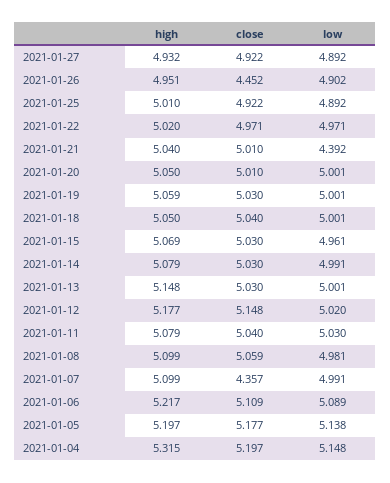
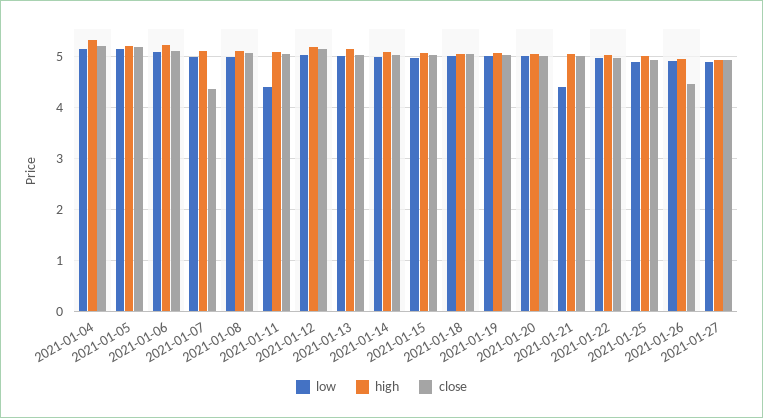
low, 2021-01-11: 5.03 -> 4.4

